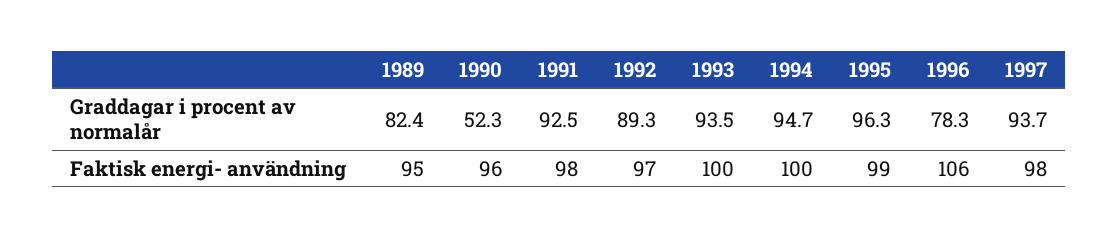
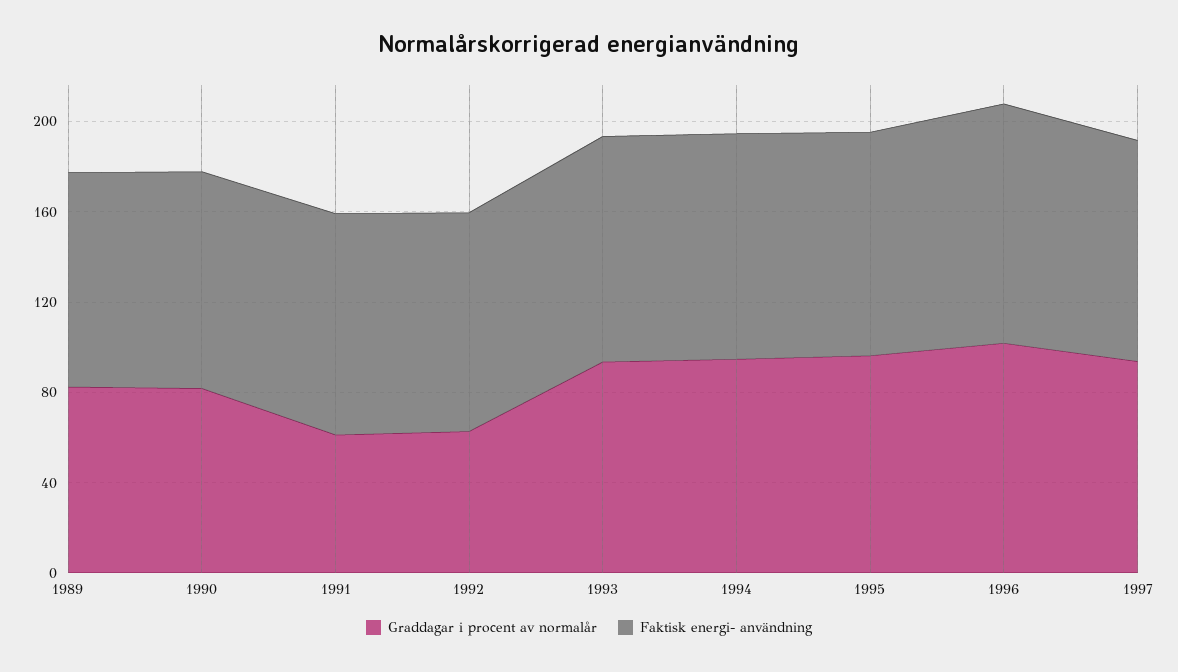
Graddagar i procent av normalår, 1990: 52.3 -> 80
Graddagar i procent av normalår, 1991: 92.5 -> 60
Graddagar i procent av normalår, 1992: 89.3 -> 60
Graddagar i procent av normalår, 1996: 78.3 -> 100

